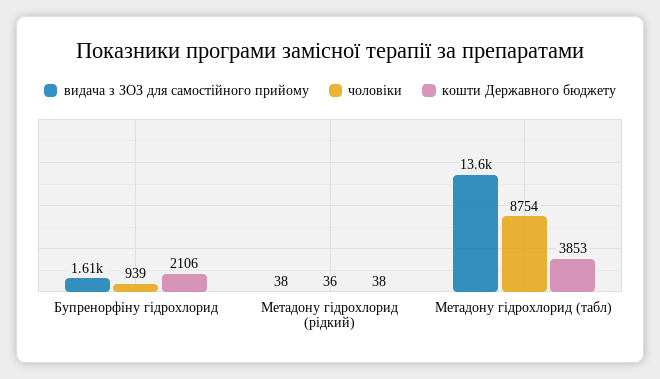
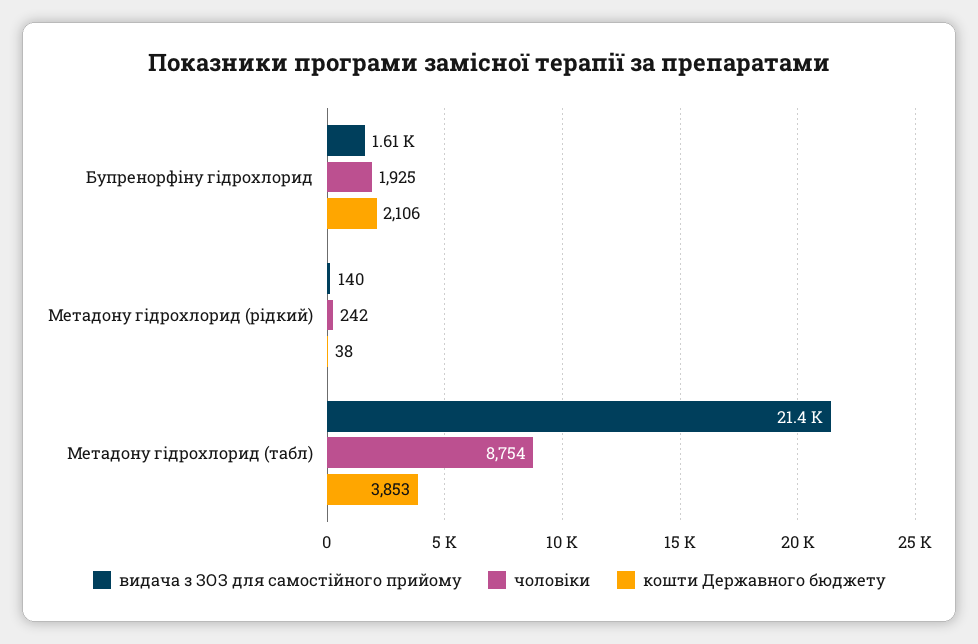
чоловіки, Бупренорфіну гідрохлорид: 939 -> 1925
видача з ЗОЗ для самостійного прийому, Метадону гідрохлорид (рідкий): 38 -> 140
чоловіки, Метадону гідрохлорид (рідкий): 36 -> 242
видача з ЗОЗ для самостійного прийому, Метадону гідрохлорид (табл): 13600 -> 21400

